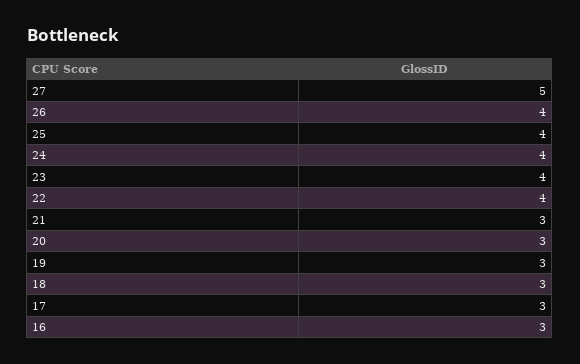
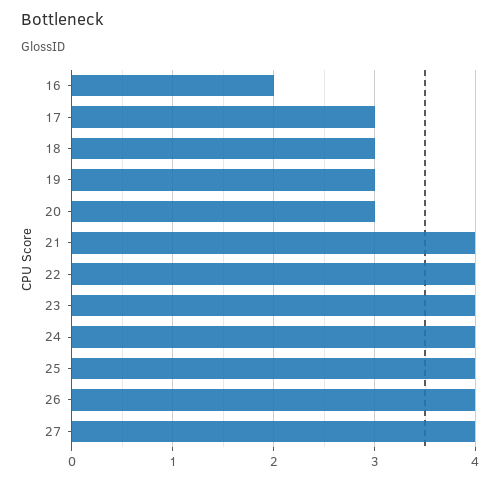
27: 5 -> 4
21: 3 -> 4
16: 3 -> 2

